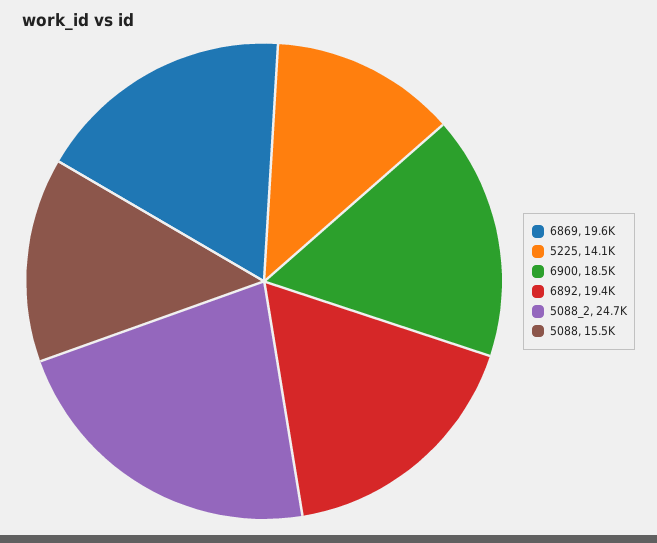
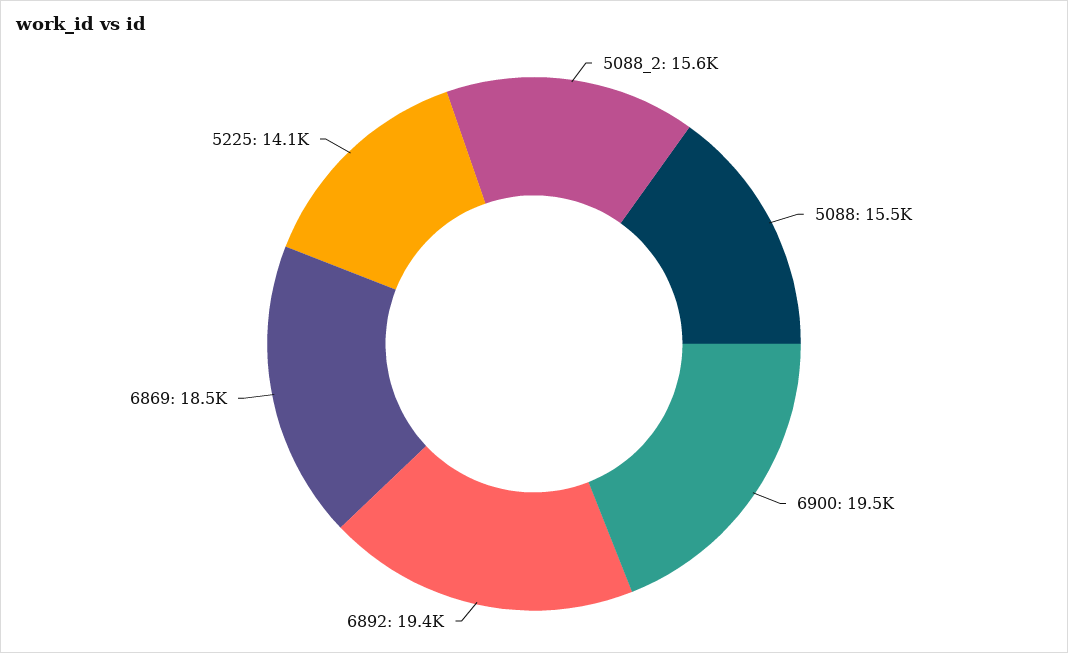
6869: 19600 -> 18500
6900: 18500 -> 19500
5088_2: 24700 -> 15600

